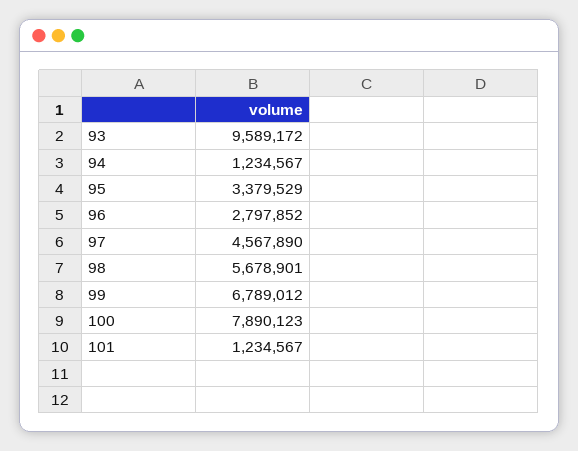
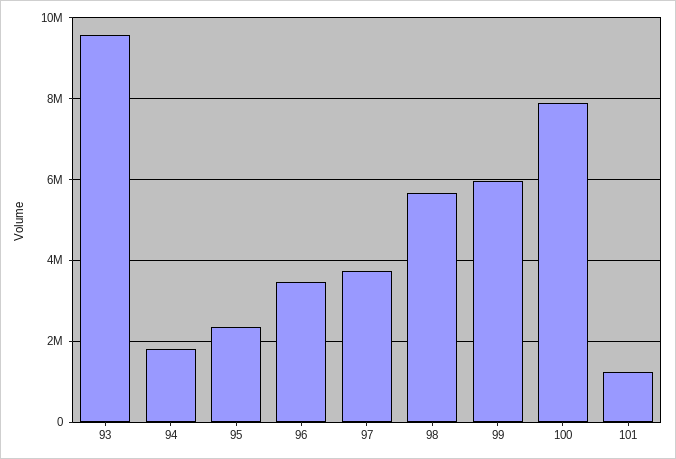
94: 1234567 -> 1800000
95: 3379529 -> 2400000
96: 2797852 -> 3400000
97: 4567890 -> 3800000
99: 6789012 -> 6000000

